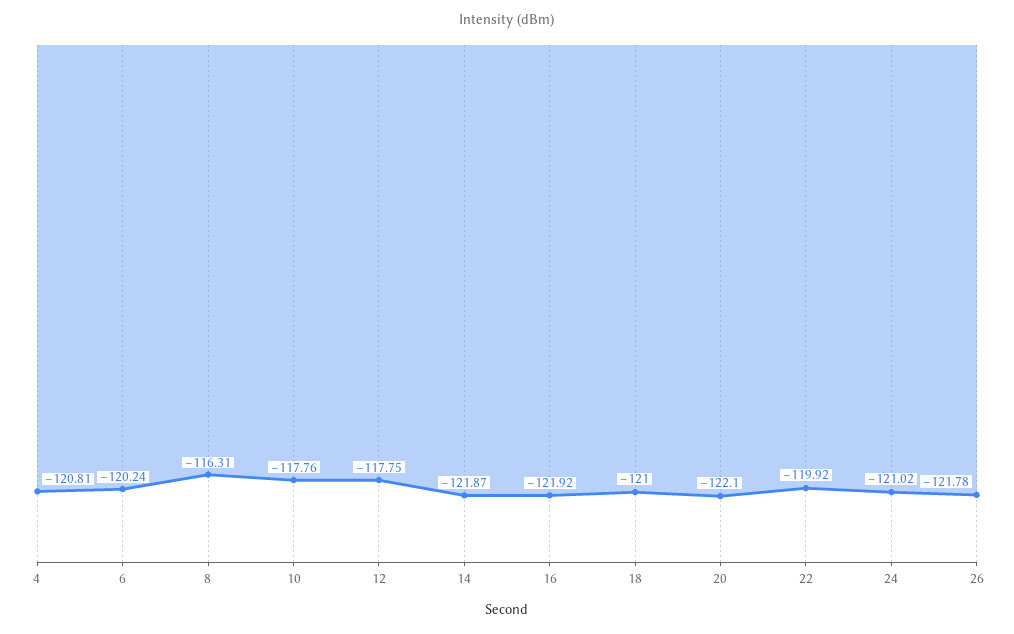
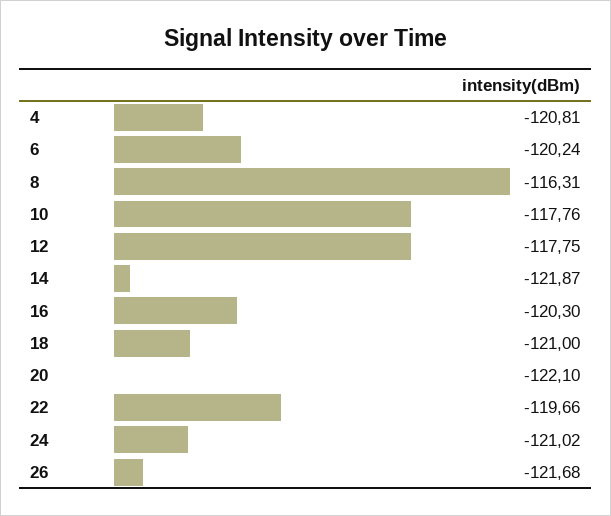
16: -121.92 -> -120.3
22: -119.92 -> -119.66
26: -121.78 -> -121.68

